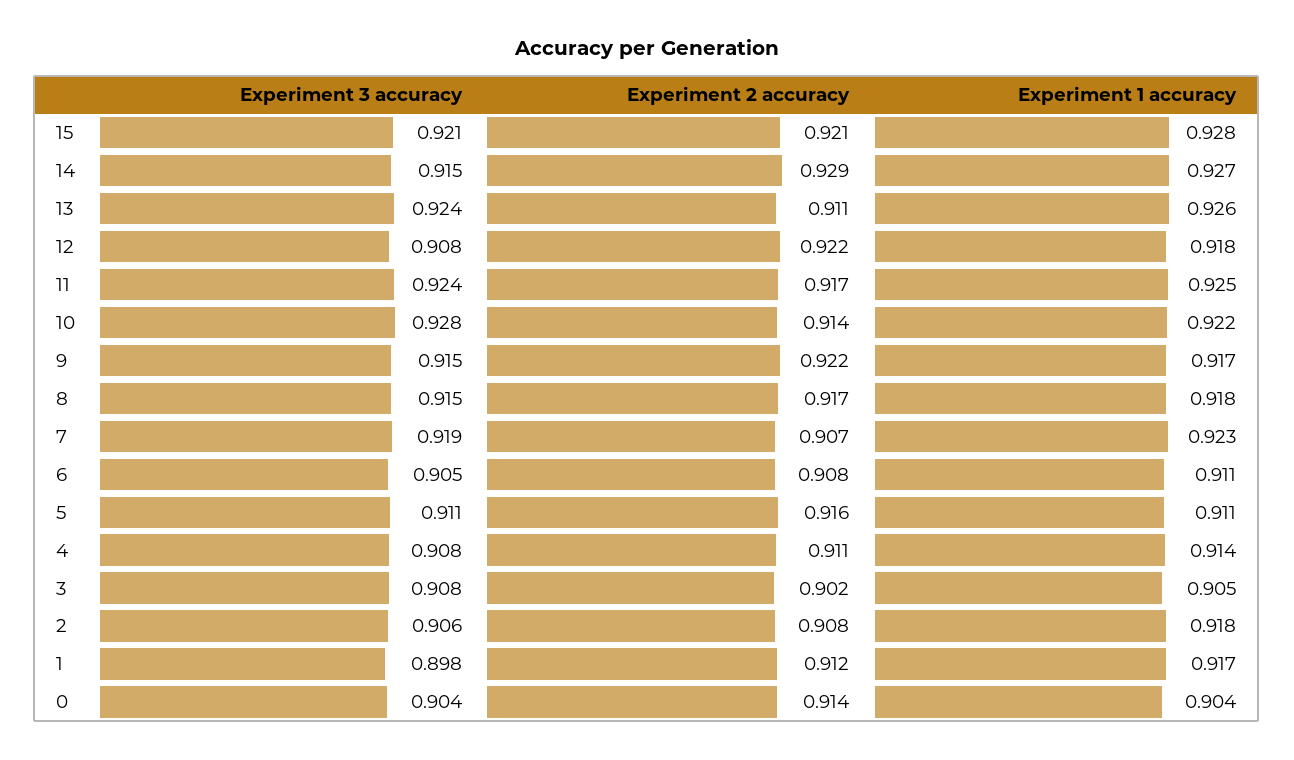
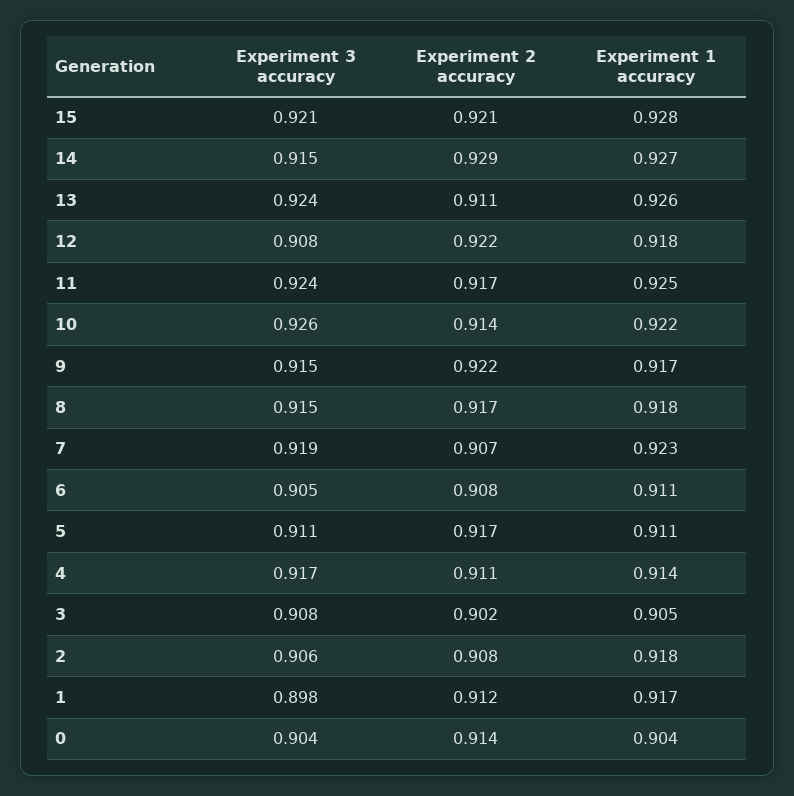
Experiment 3 accuracy, 10: 0.928 -> 0.926
Experiment 2 accuracy, 5: 0.916 -> 0.917
Experiment 3 accuracy, 4: 0.908 -> 0.917

